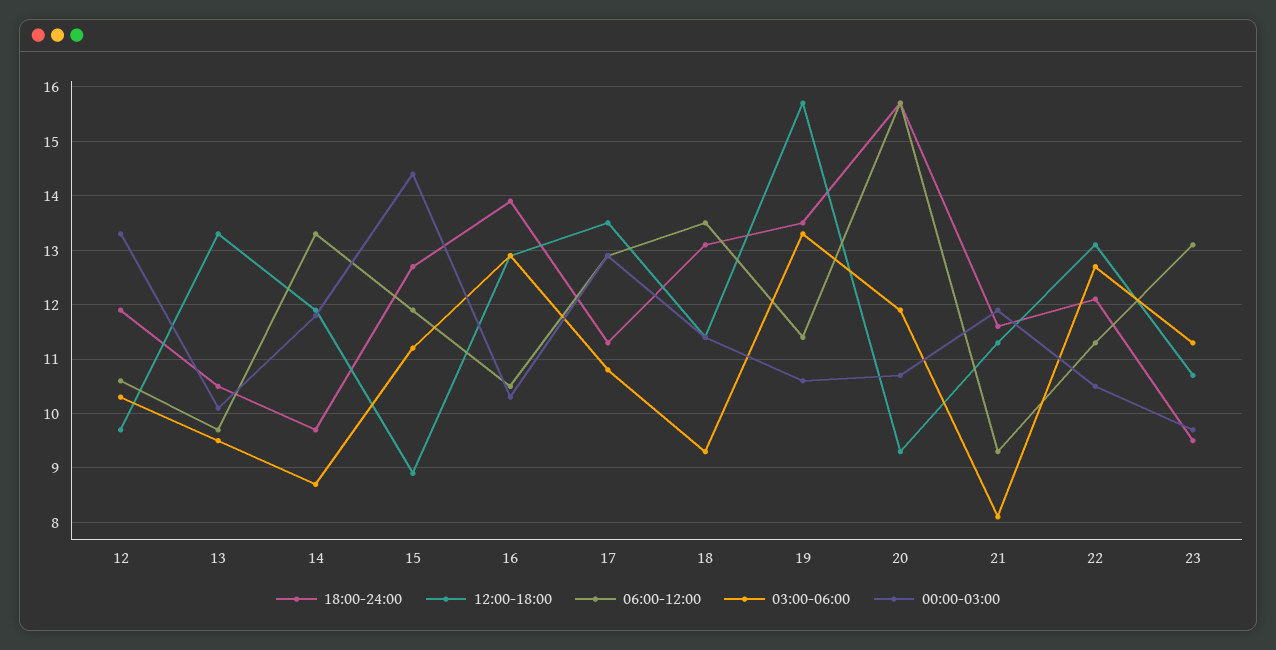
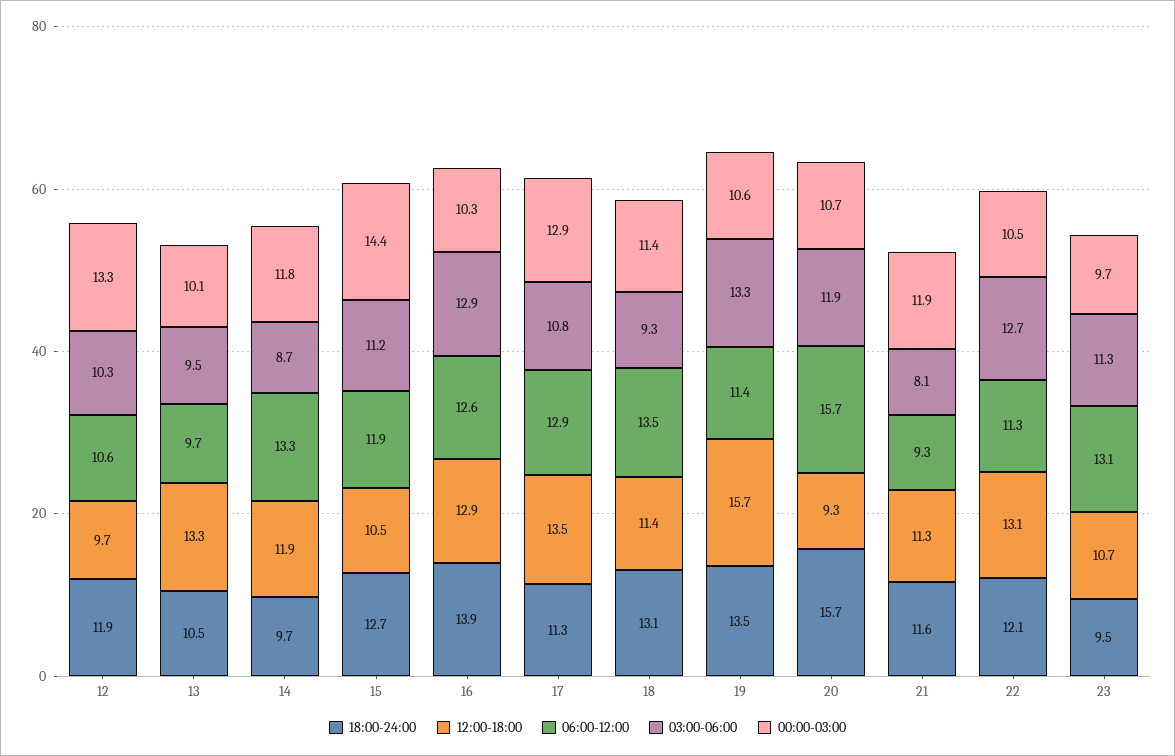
12:00-18:00, 15: 9 -> 10.5
06:00-12:00, 16: 10.5 -> 12.6

